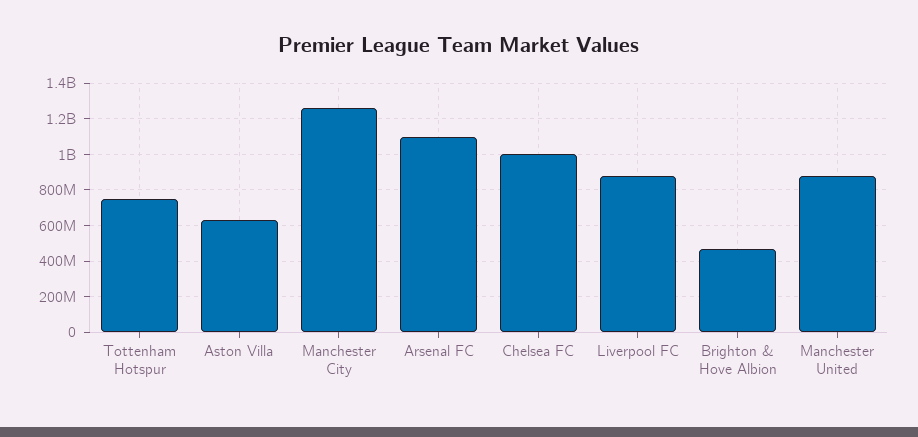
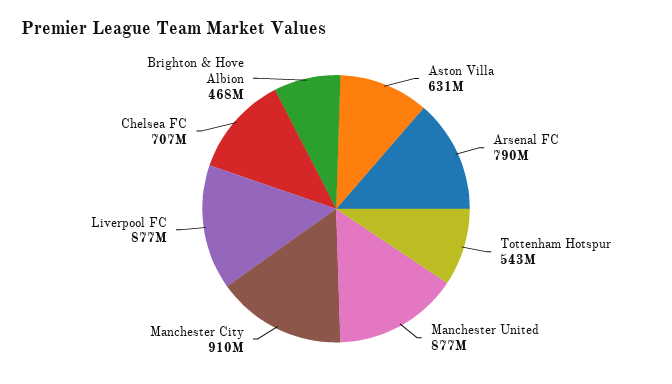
Tottenham Hotspur: 750000000 -> 543000000
Manchester City: 1250000000 -> 910000000
Arsenal FC: 1100000000 -> 790000000
Chelsea FC: 1000000000 -> 707000000

